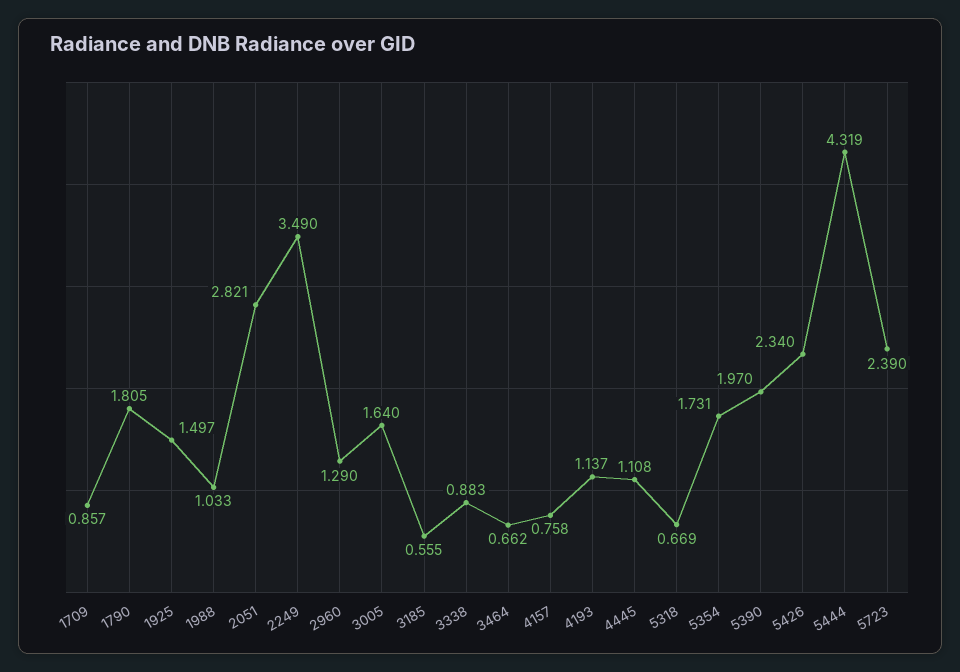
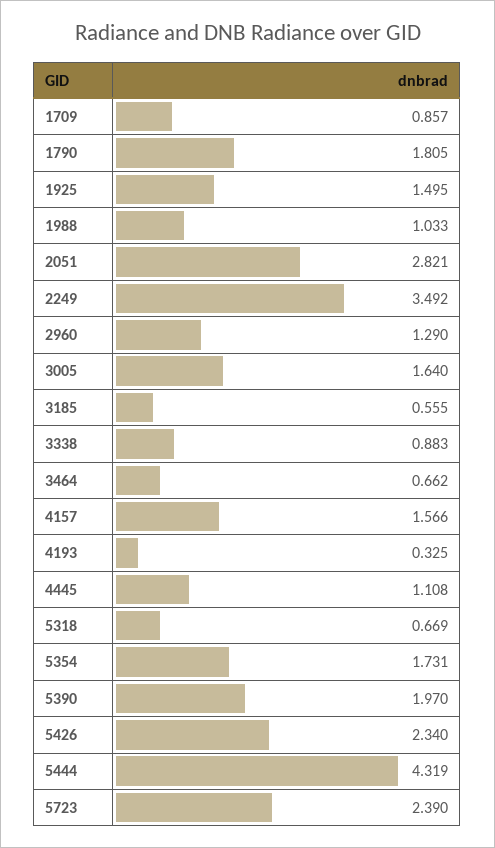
1925: 1.497 -> 1.495
2249: 3.49 -> 3.492
4157: 0.758 -> 1.566
4193: 1.137 -> 0.325

